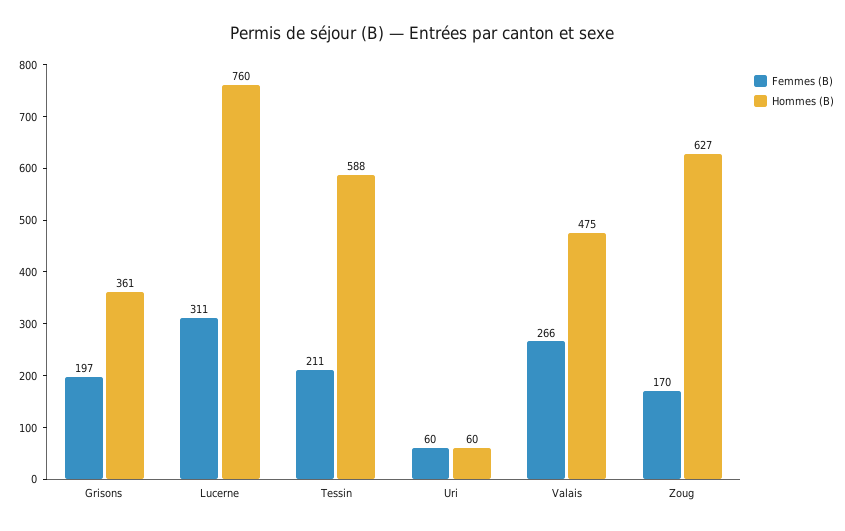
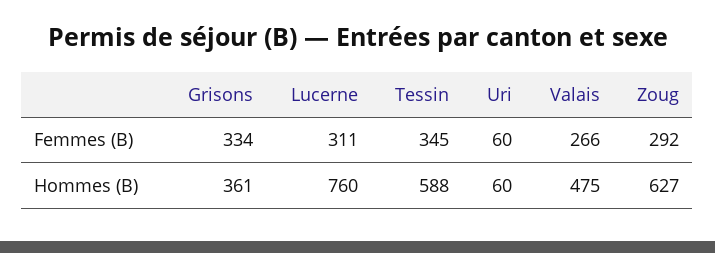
Femmes (B), Grisons: 197 -> 334
Femmes (B), Tessin: 211 -> 345
Femmes (B), Zoug: 170 -> 292

